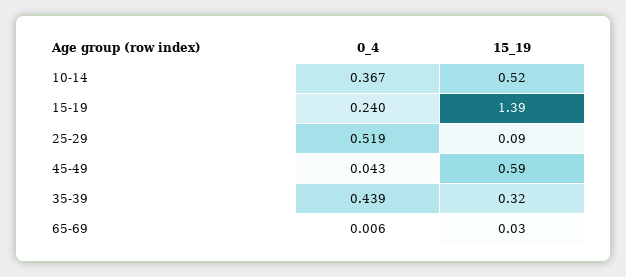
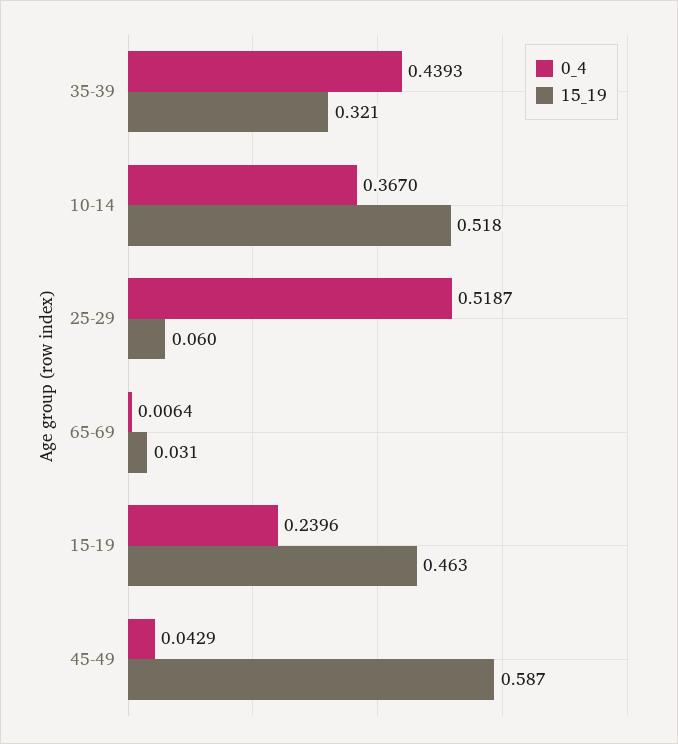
15_19, 15-19: 1.39 -> 0.463
15_19, 25-29: 0.09 -> 0.06

